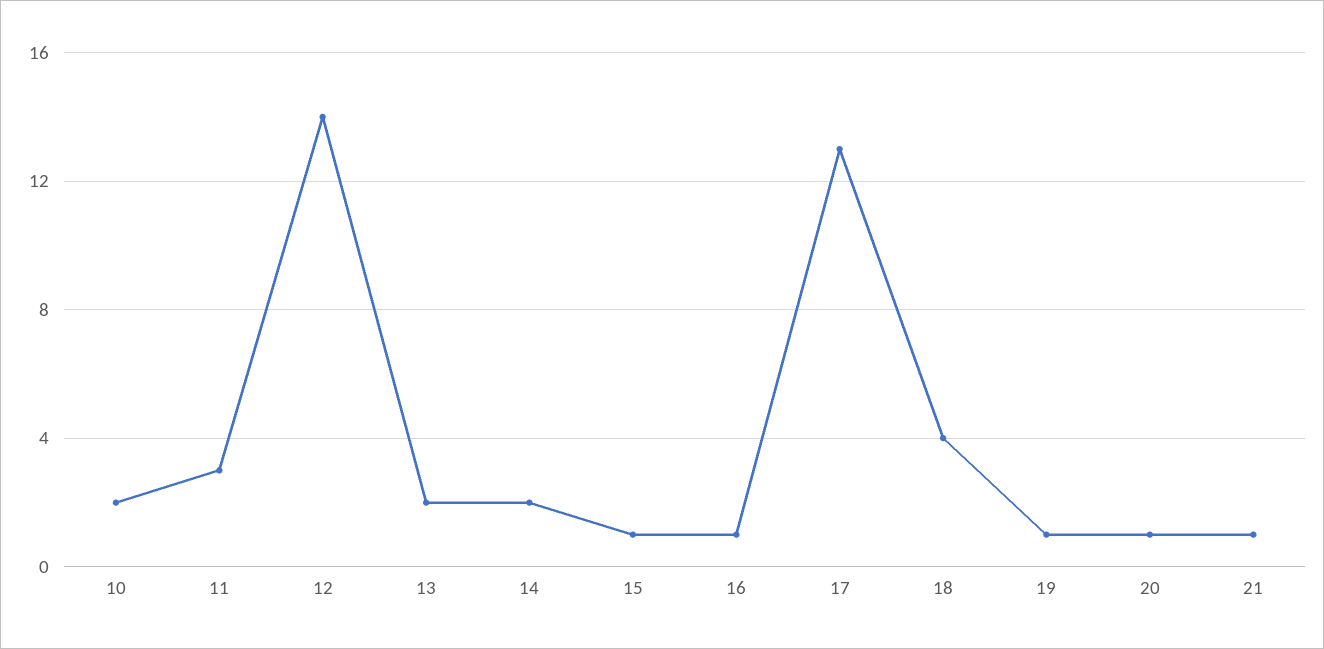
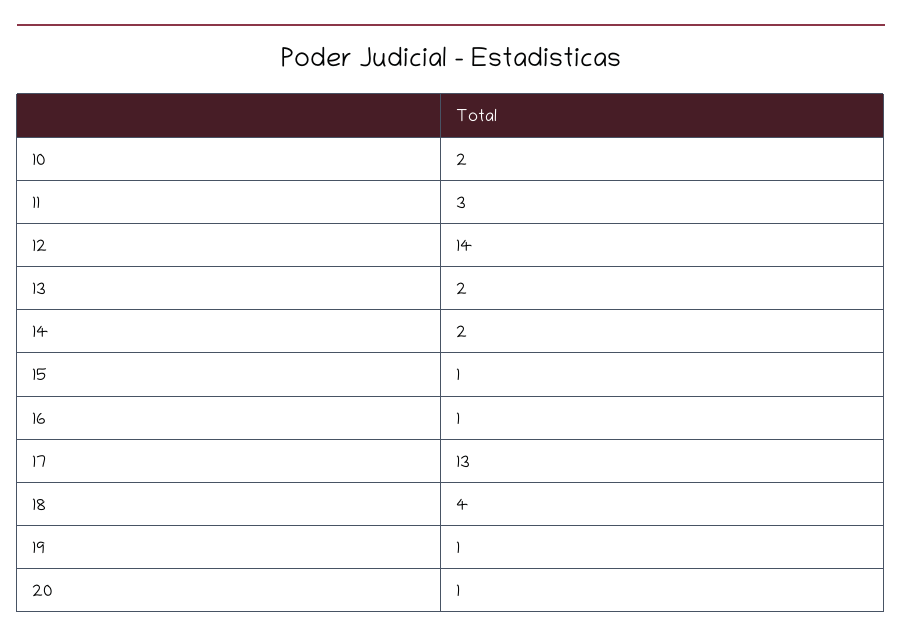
21: 1 -> none

